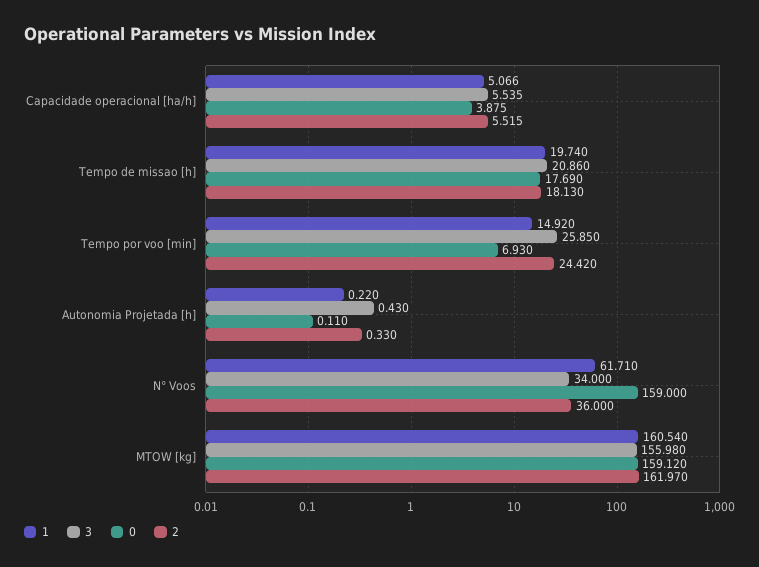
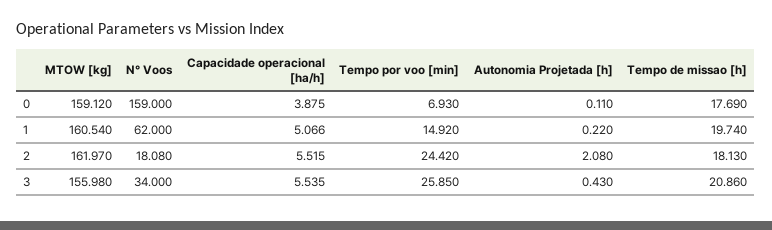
2, Autonomia Projetada [h]: 0.33 -> 2.08
1, N° Voos: 61.71 -> 62
2, N° Voos: 36 -> 18.08

